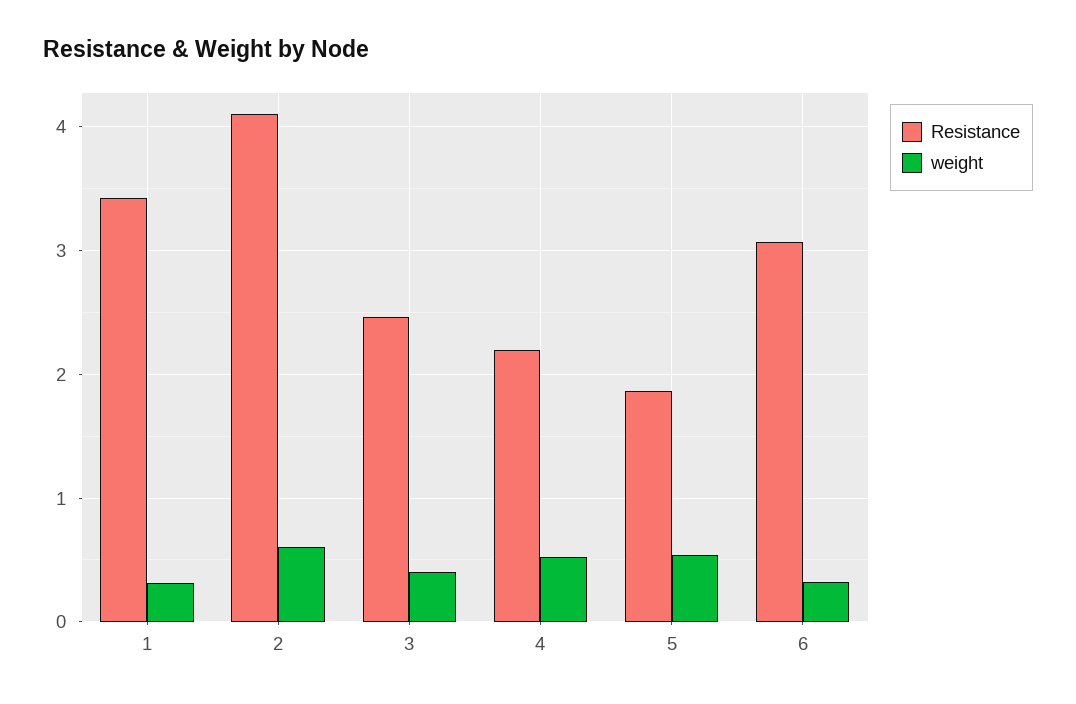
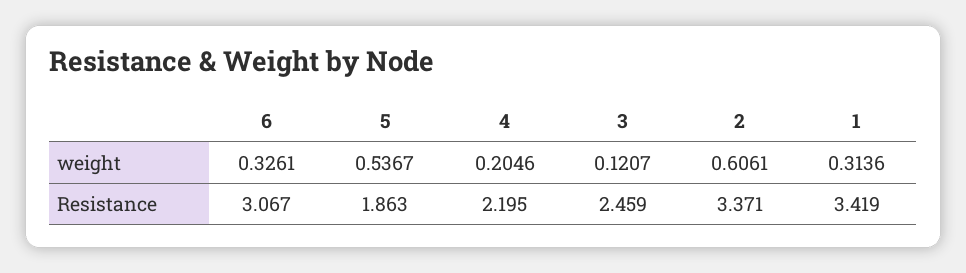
Resistance, 2: 4.1 -> 3.371
weight, 3: 0.4 -> 0.1207
weight, 4: 0.5 -> 0.2046

